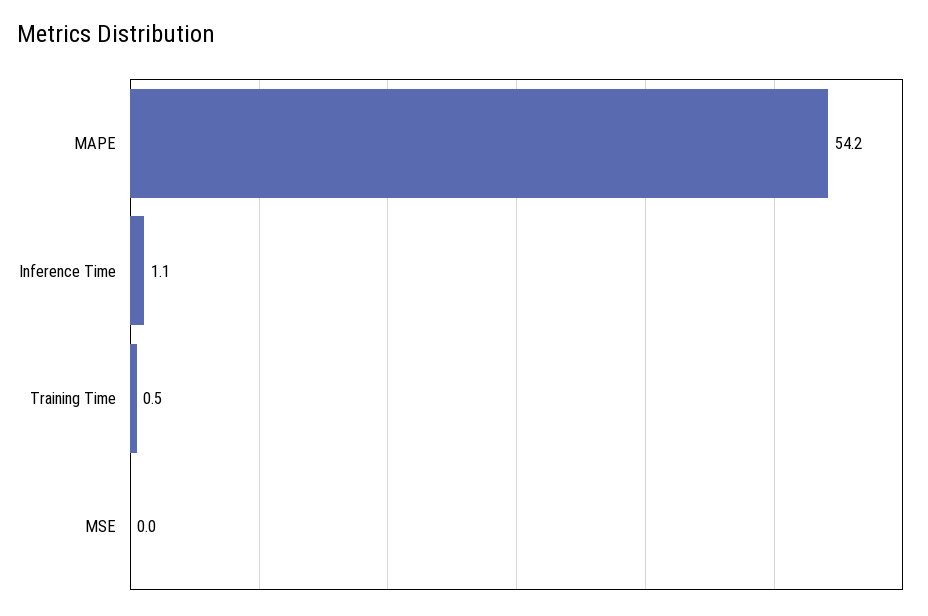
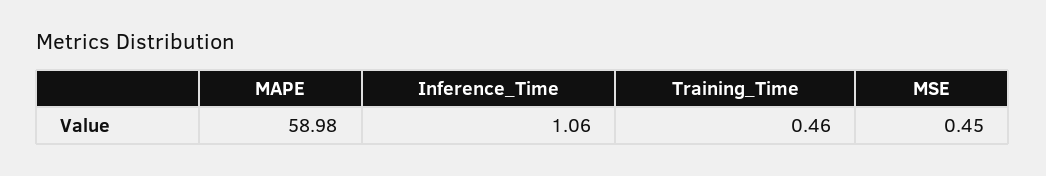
MAPE: 54.2 -> 58.98
MSE: 0 -> 0.45

